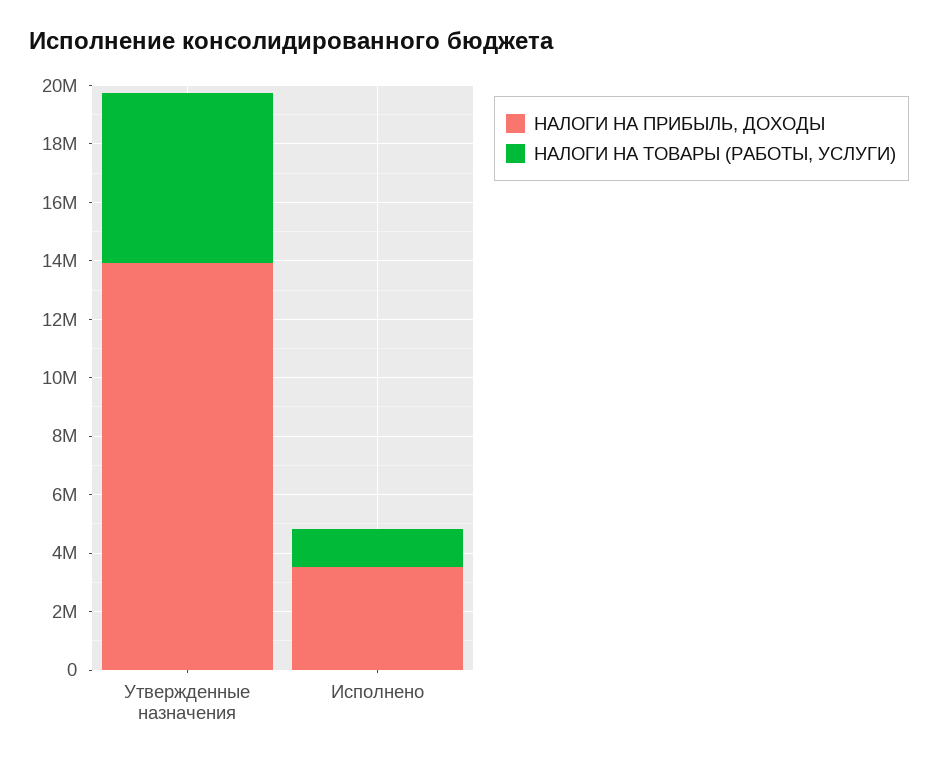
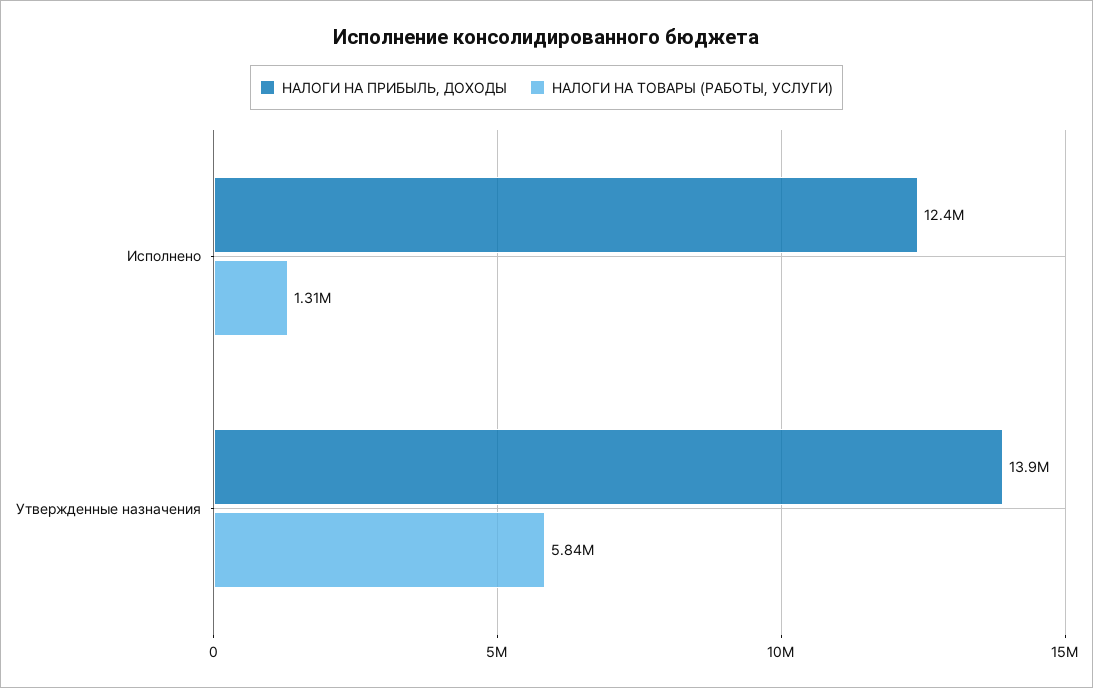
НАЛОГИ НА ПРИБЫЛЬ, ДОХОДЫ, Исполнено: 3500000 -> 12400000

